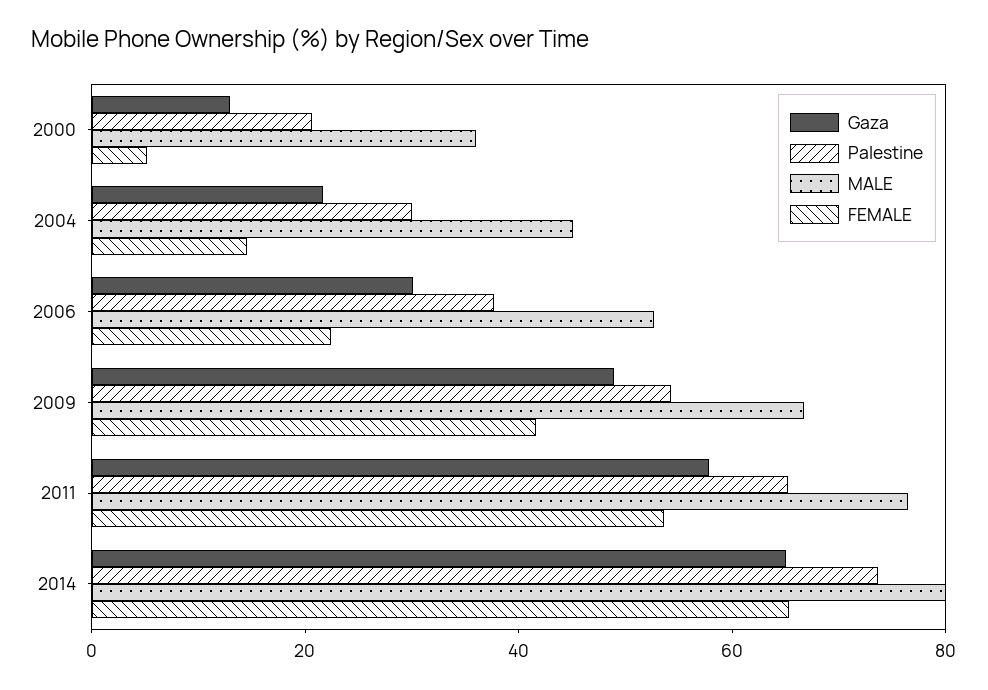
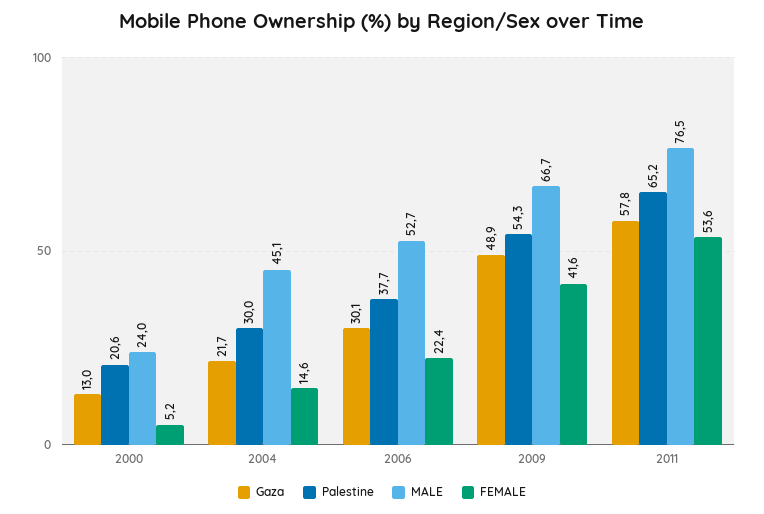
MALE, 2000: 35 -> 24
Gaza, 2014: 65 -> none
Palestine, 2014: 75 -> none
MALE, 2014: 80 -> none
FEMALE, 2014: 65 -> none

